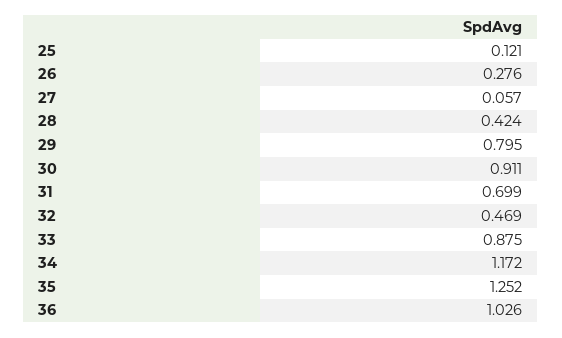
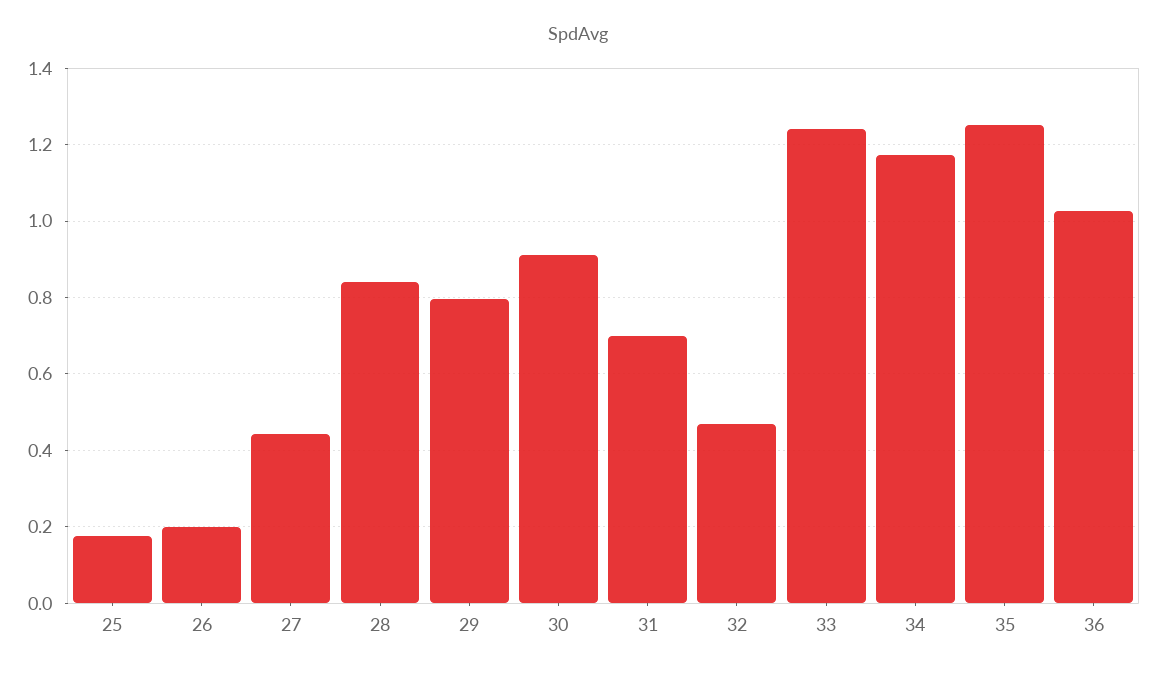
25: 0.121 -> 0.18
26: 0.276 -> 0.2
27: 0.057 -> 0.44
28: 0.424 -> 0.84
33: 0.875 -> 1.24

